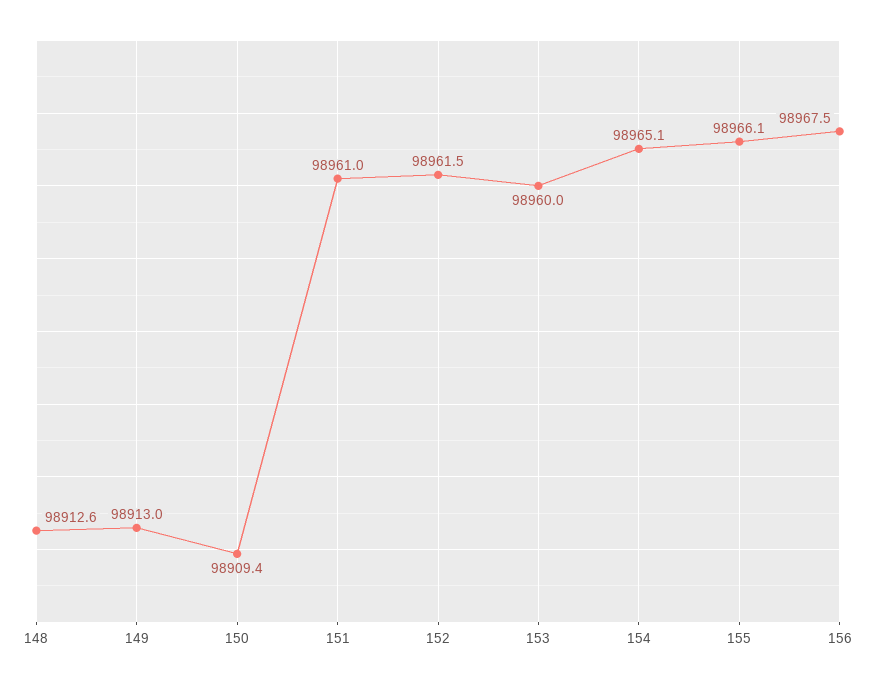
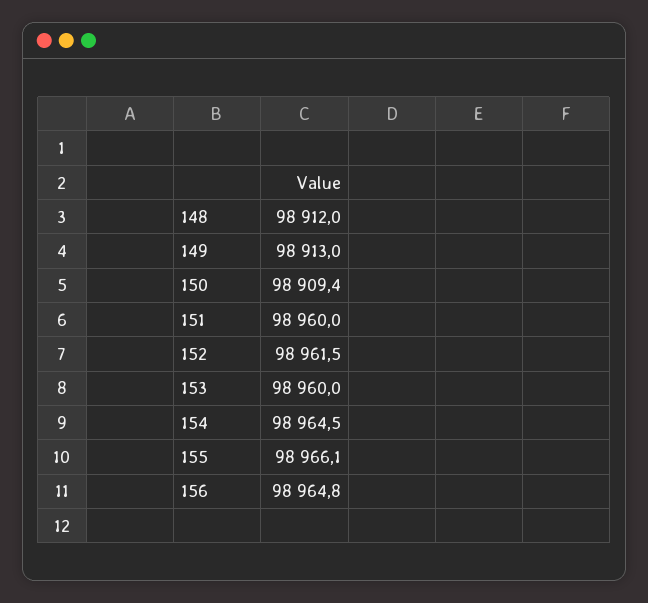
148: 98912.6 -> 98912
151: 98961 -> 98960
154: 98965.1 -> 98964.5
156: 98967.5 -> 98964.8

